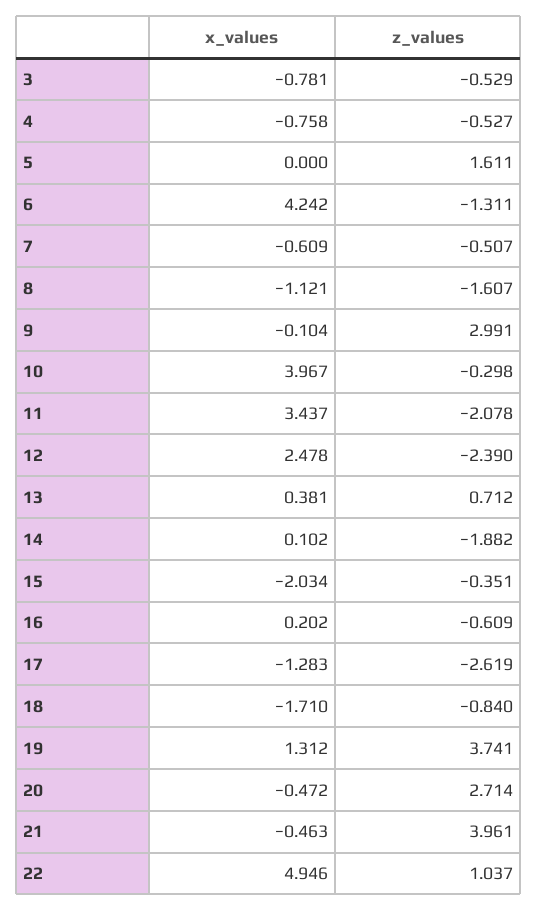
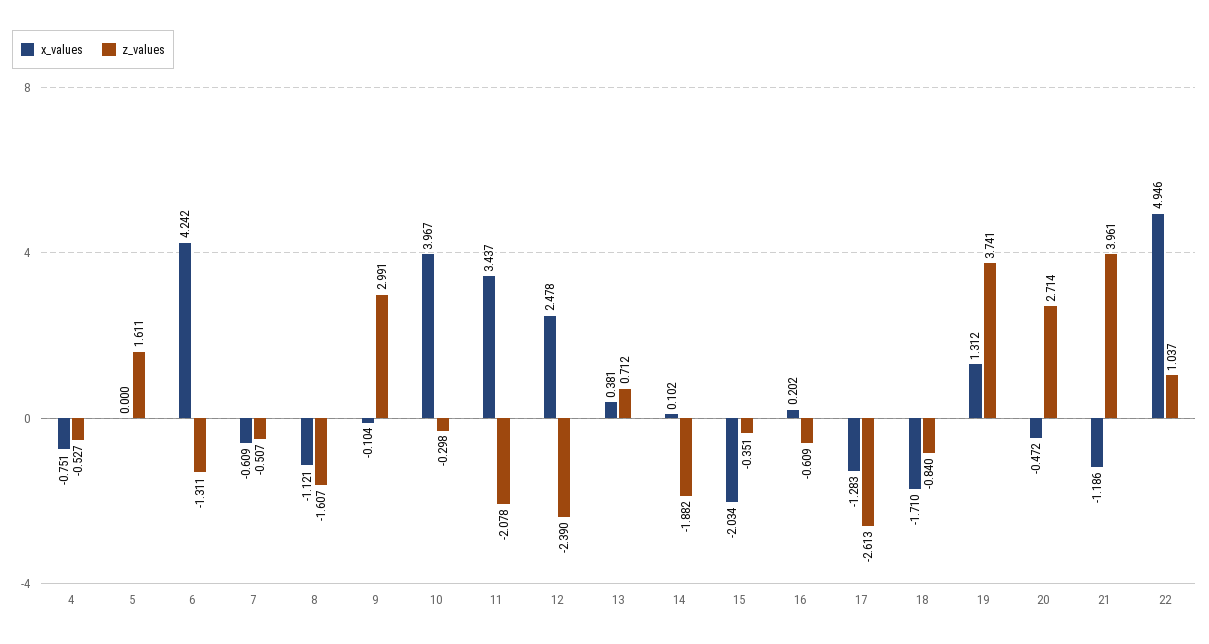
x_values, 3: -0.781 -> none
z_values, 3: -0.529 -> none
x_values, 4: -0.758 -> -0.751
z_values, 17: -2.619 -> -2.613
x_values, 21: -0.463 -> -1.186

